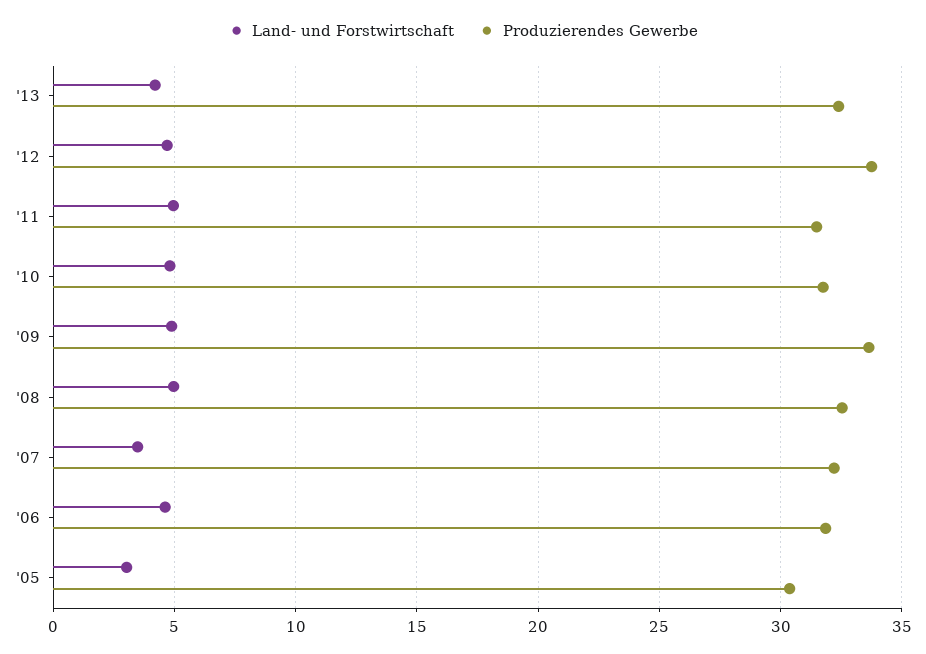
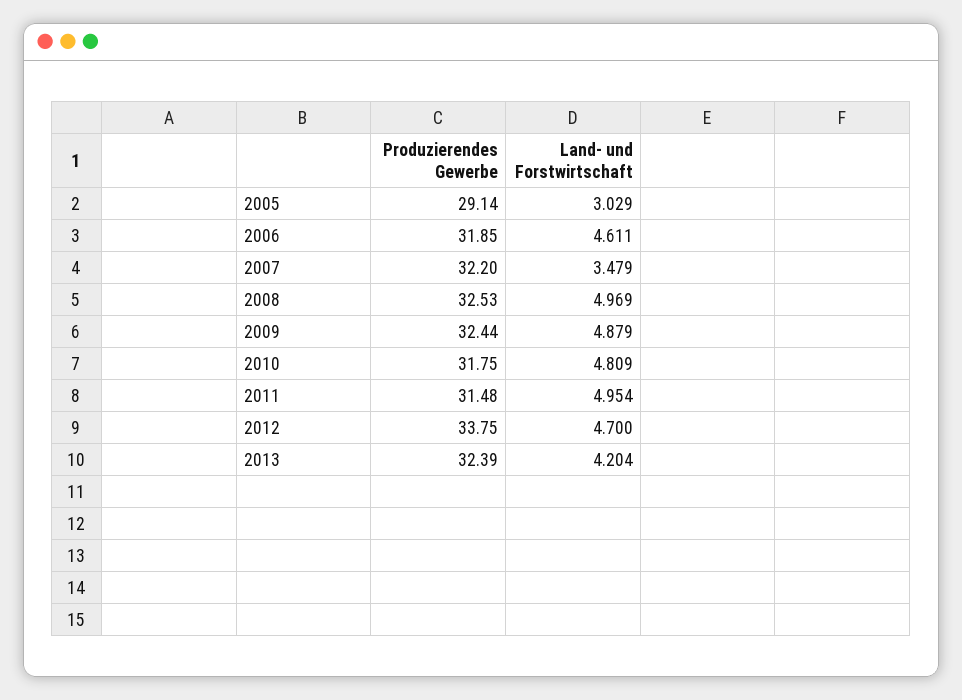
Produzierendes Gewerbe, '09: 33.5 -> 32.44
Produzierendes Gewerbe, '05: 30.5 -> 29.14

